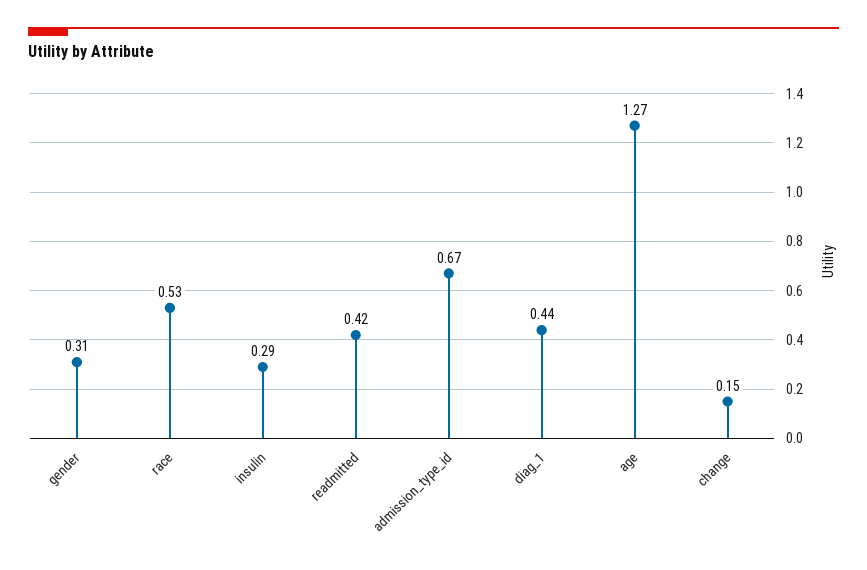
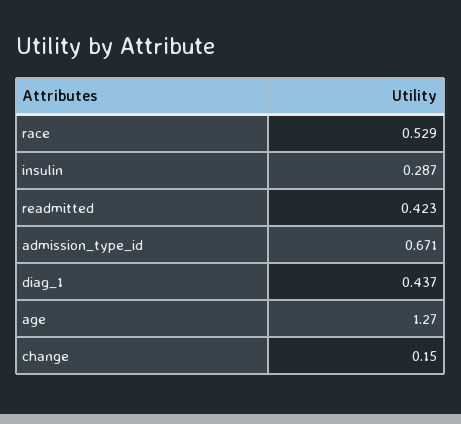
gender: 0.31 -> none

